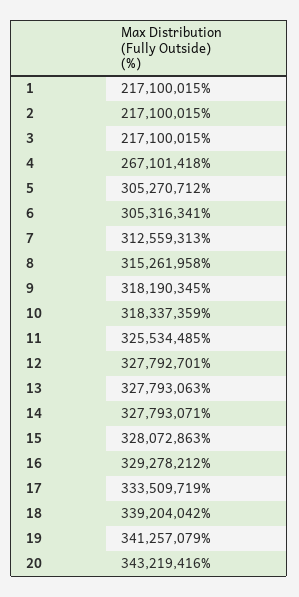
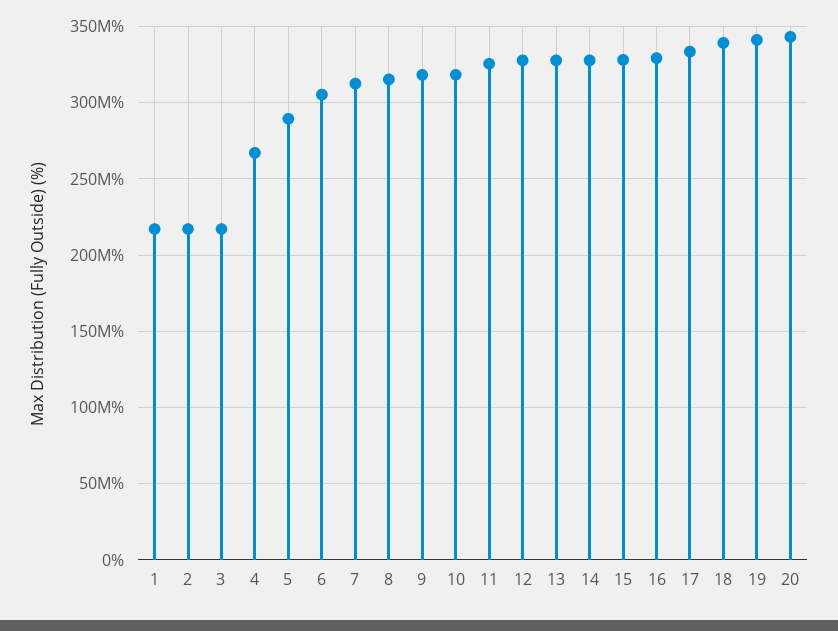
5: 305270712 -> 290000000

